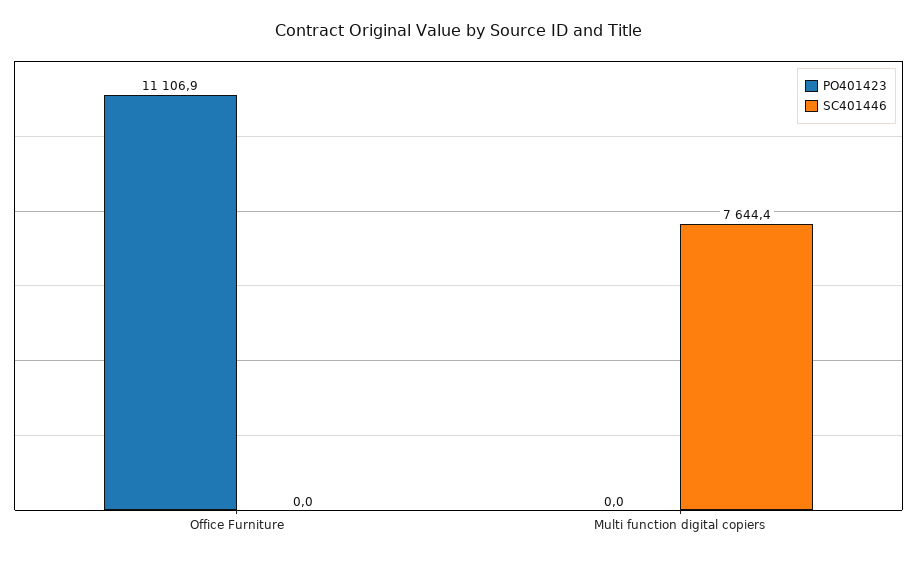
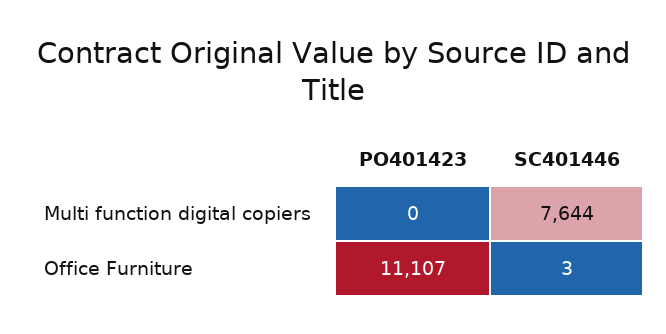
SC401446, Office Furniture: 0 -> 3

